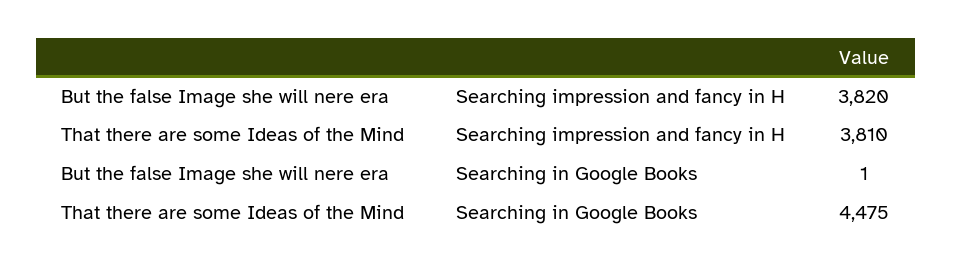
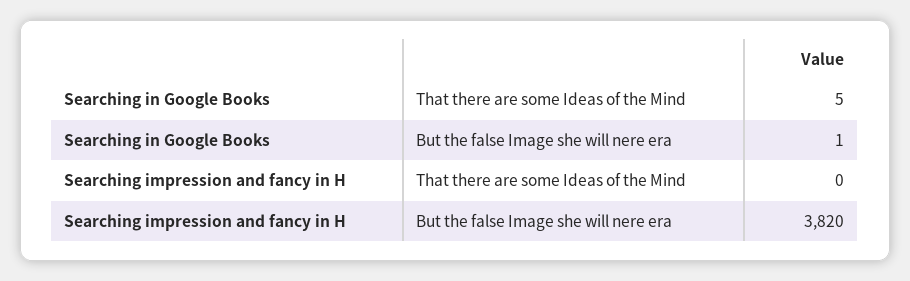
That there are some Ideas of the Mind, Searching impression and fancy in H: 3810 -> 0
That there are some Ideas of the Mind, Searching in Google Books: 4475 -> 5

